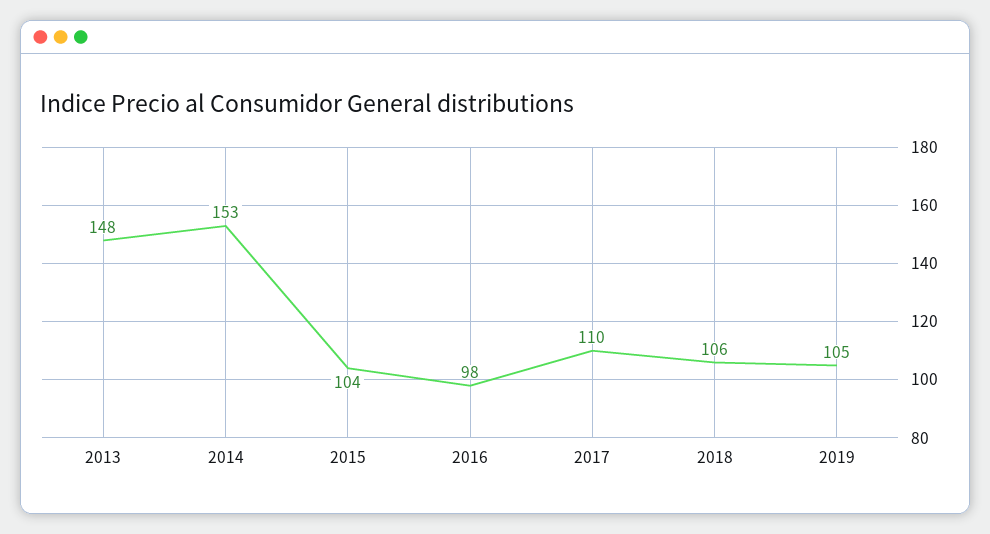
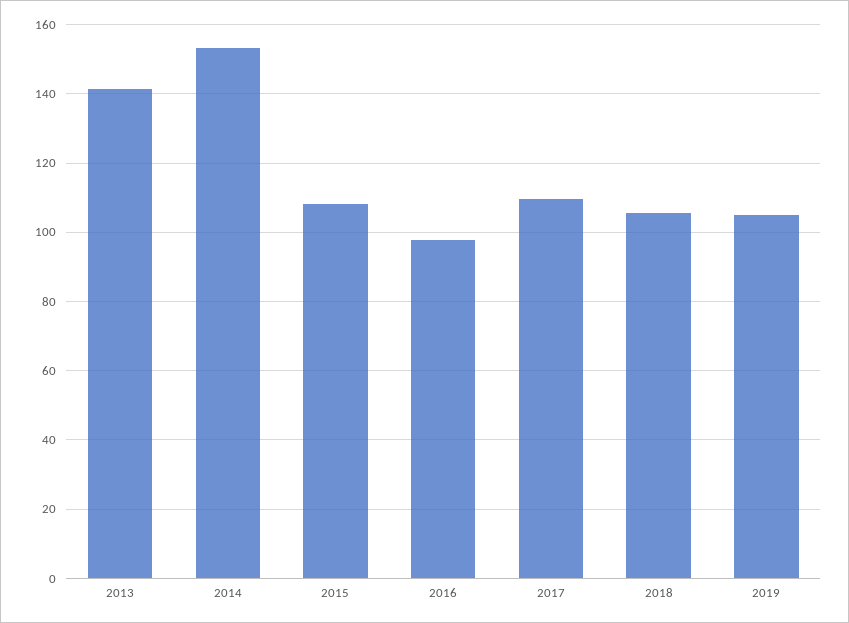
2013: 148 -> 142
2015: 104 -> 108

